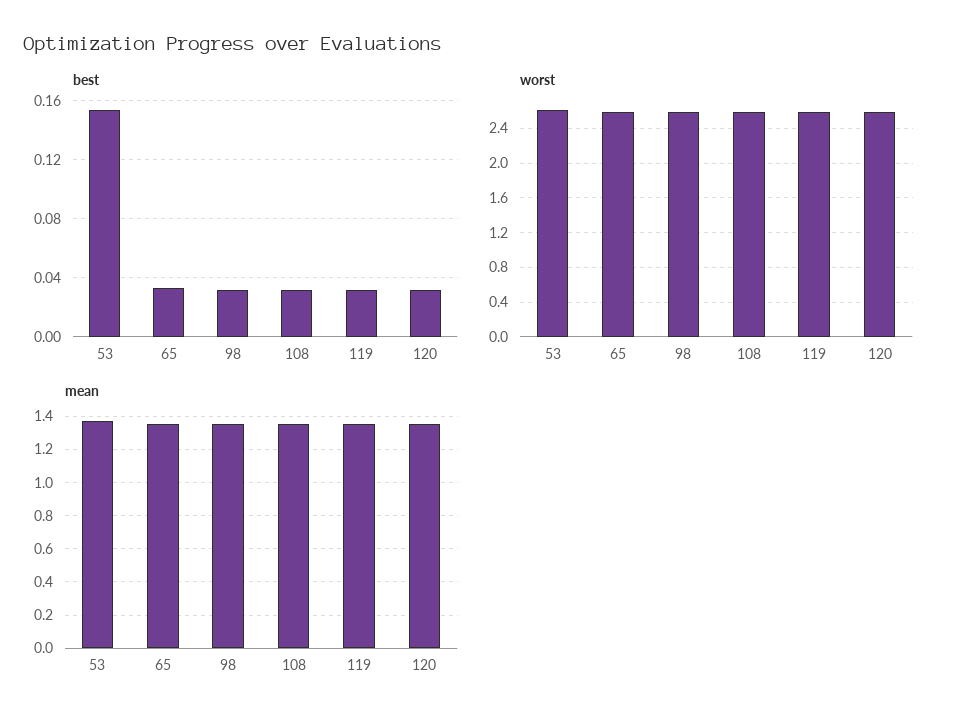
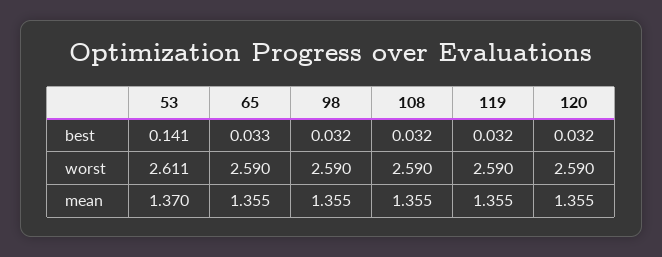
best, 53: 0.155 -> 0.141

